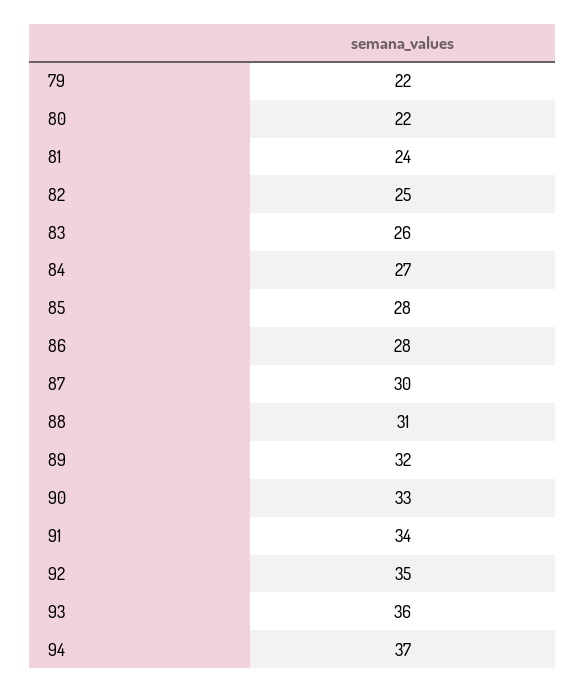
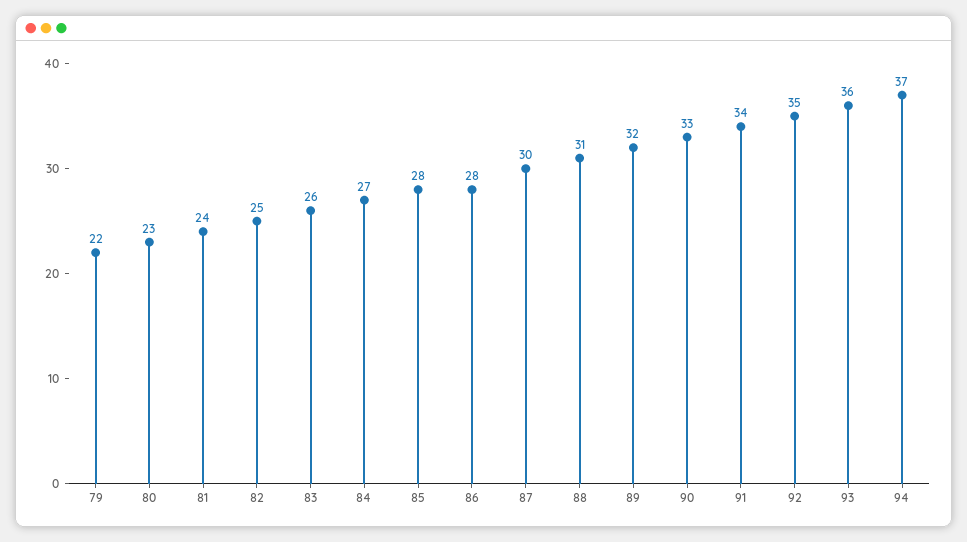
80: 22 -> 23

